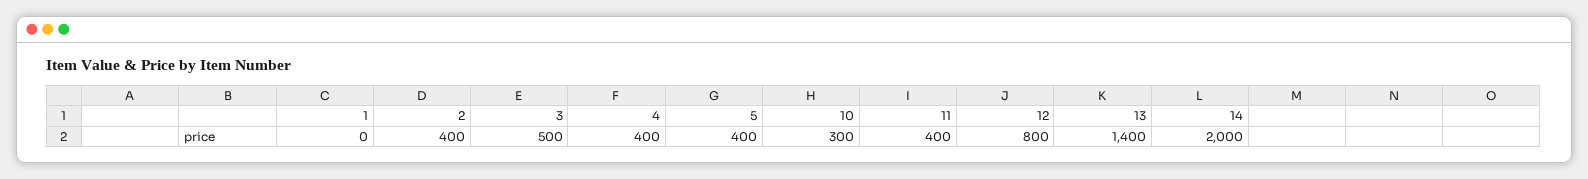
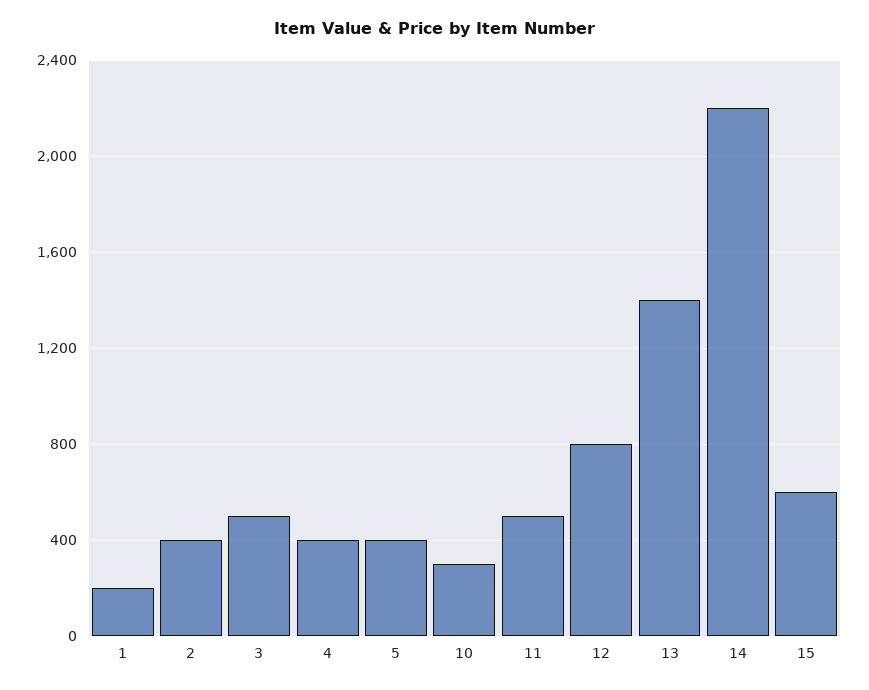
1: 0 -> 200
11: 400 -> 500
14: 2000 -> 2200
15: none -> 600

